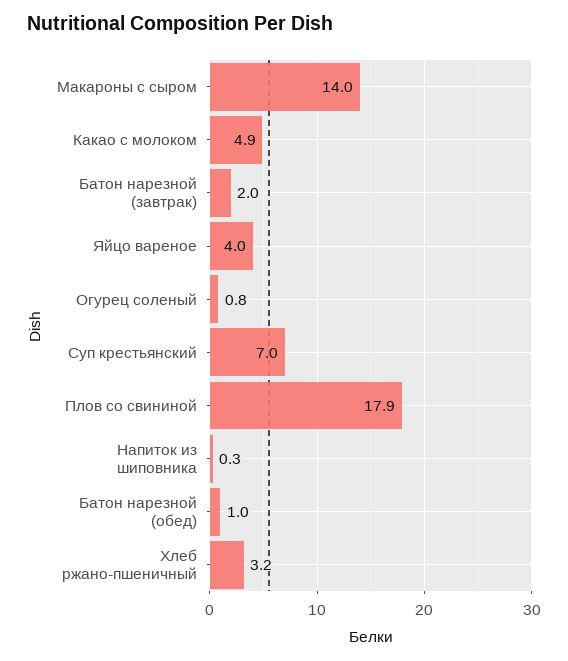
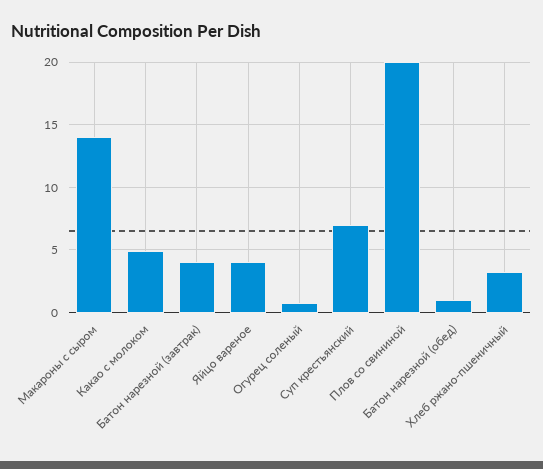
Батон нарезной (завтрак): 2 -> 4
Плов со свининой: 17.9 -> 20
Напиток из шиповника: 0.3 -> none

